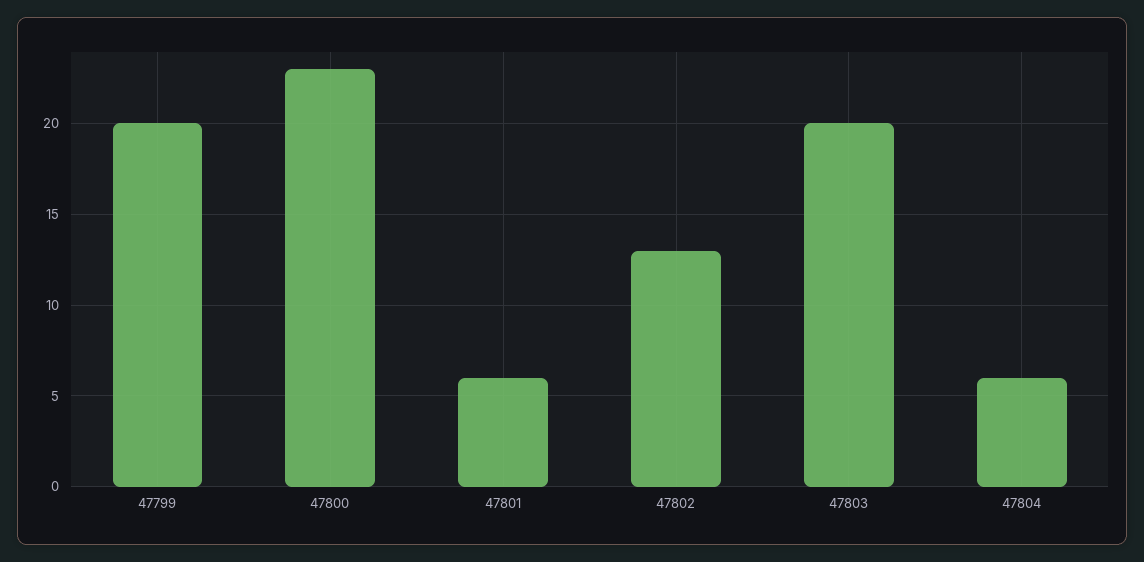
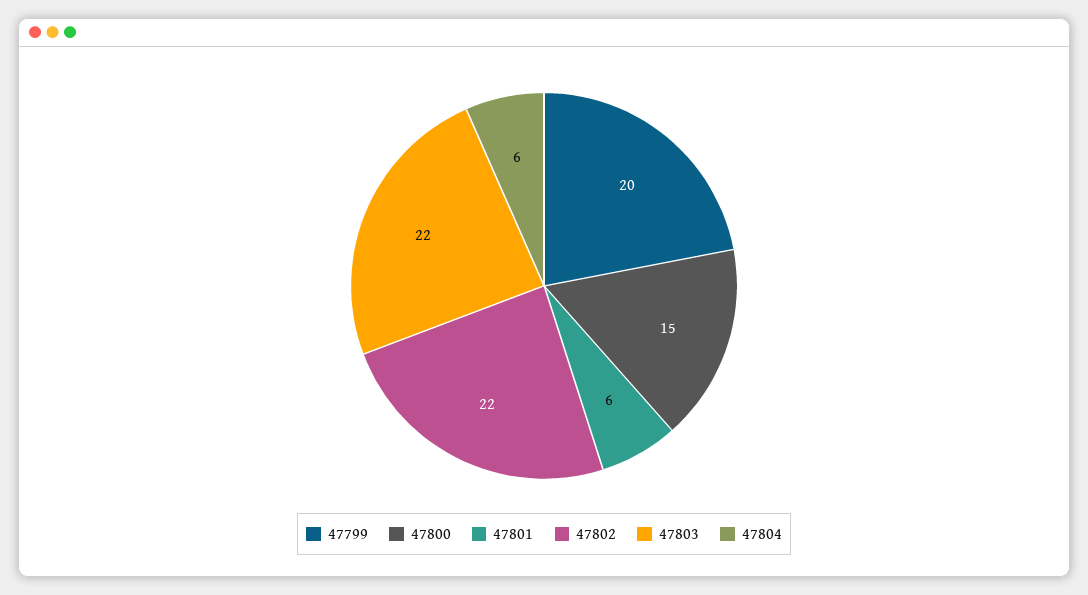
47800: 23 -> 15
47802: 13 -> 22
47803: 20 -> 22

